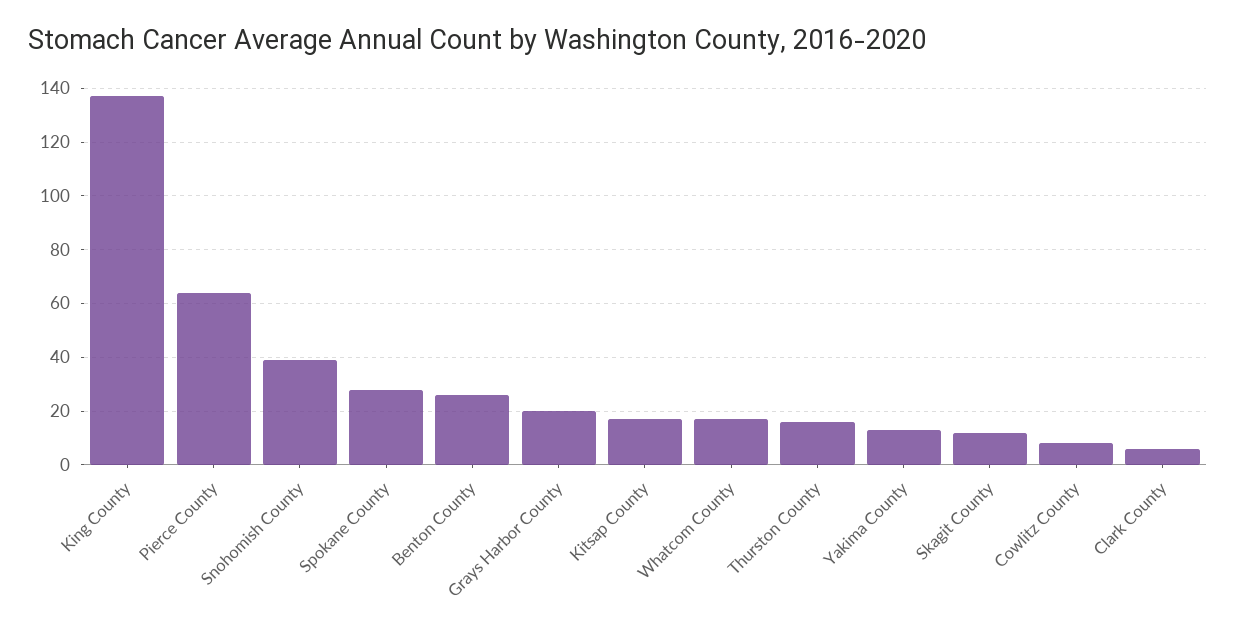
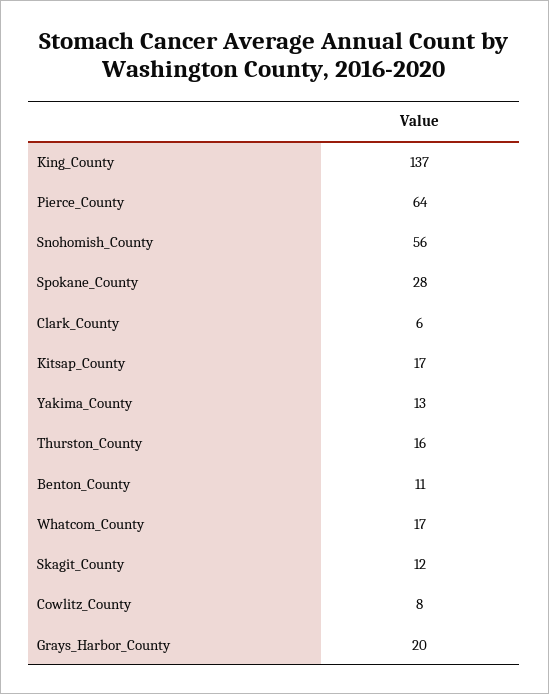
Snohomish County: 40 -> 56
Benton County: 25 -> 11

